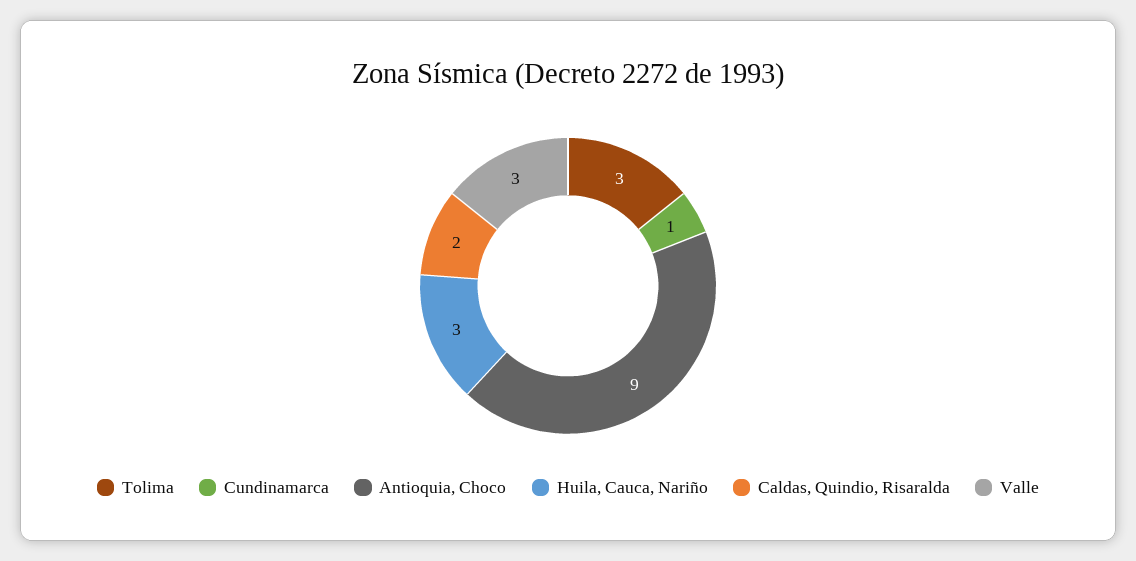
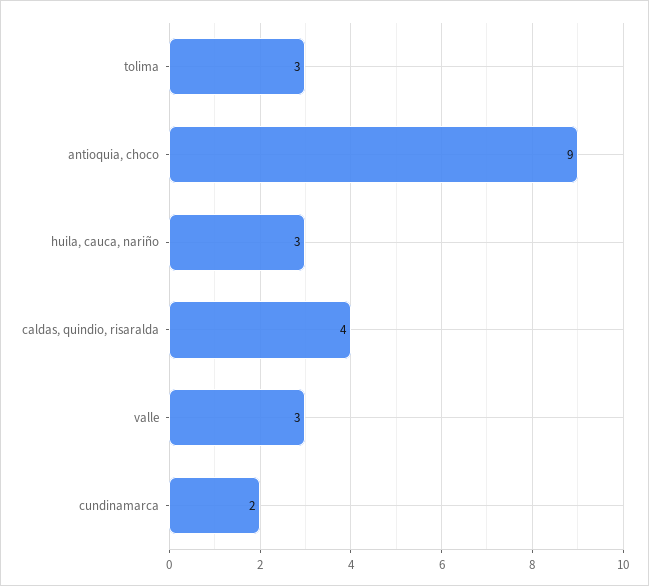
Cundinamarca: 1 -> 2
Caldas, Quindio, Risaralda: 2 -> 4

